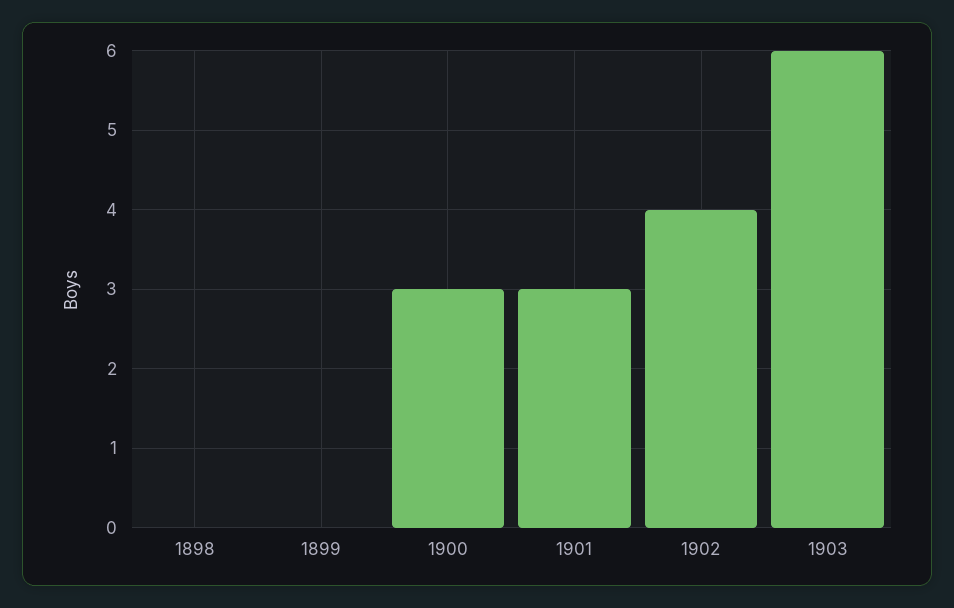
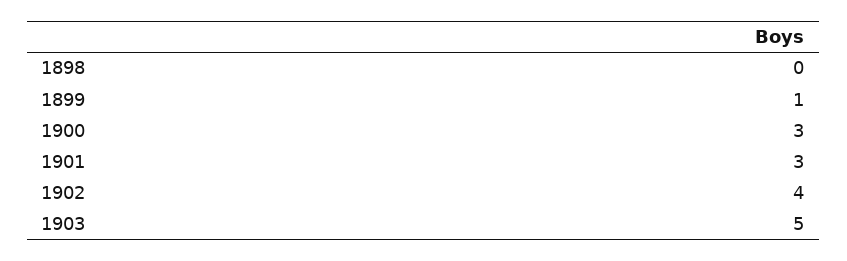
1899: 0 -> 1
1903: 6 -> 5

